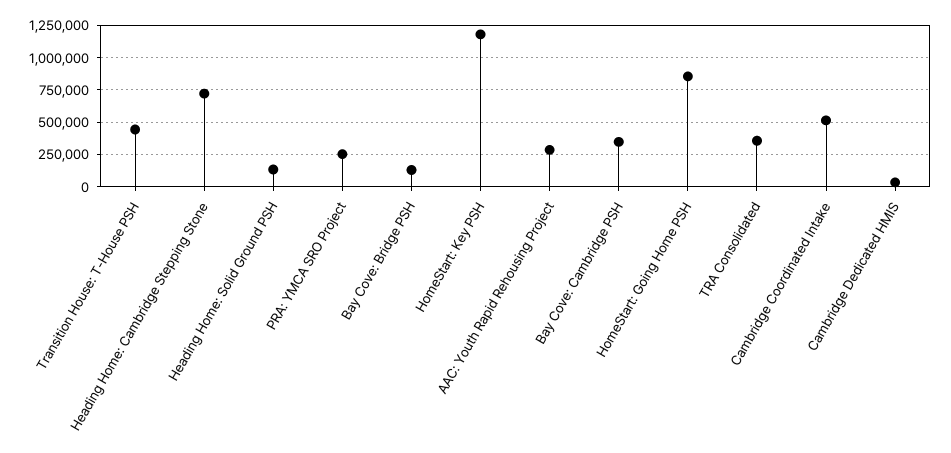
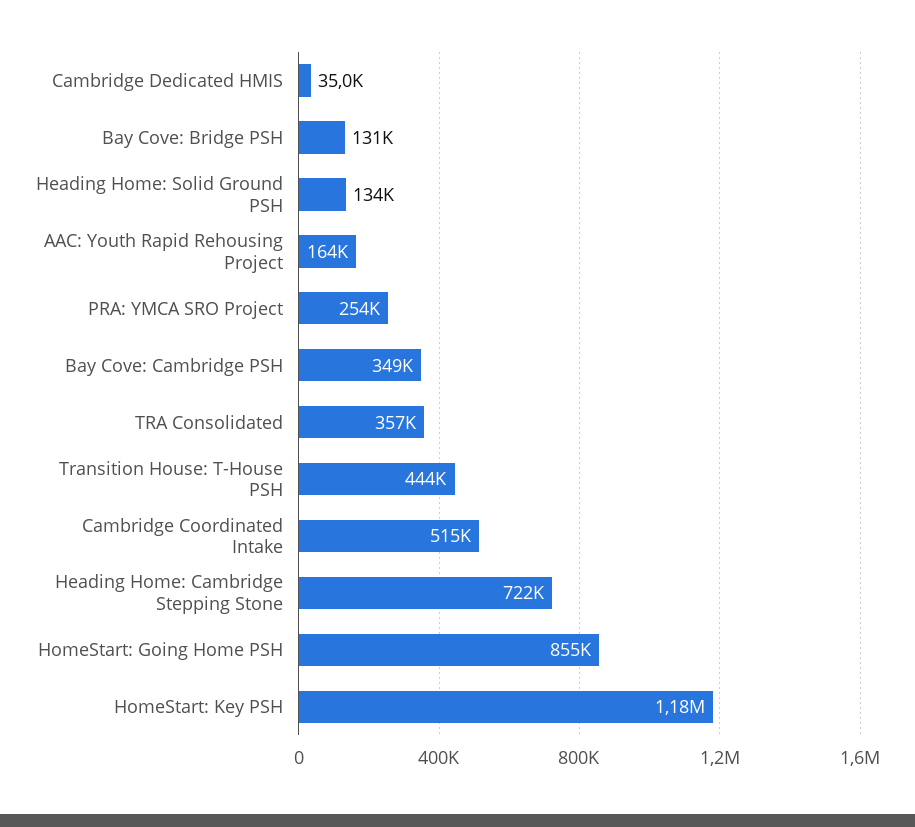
AAC: Youth Rapid Rehousing Project: 300000 -> 164000

